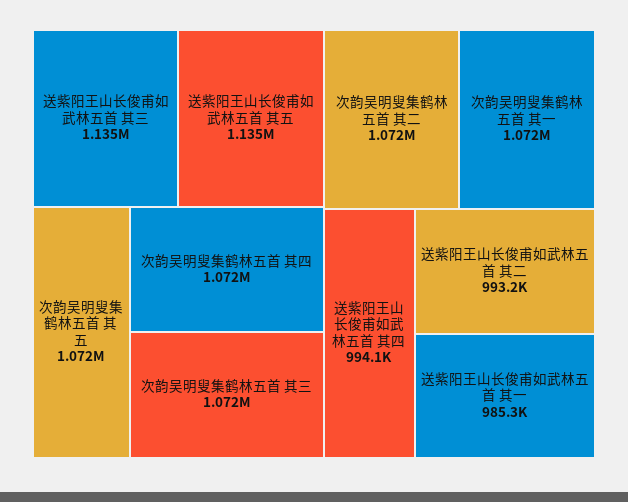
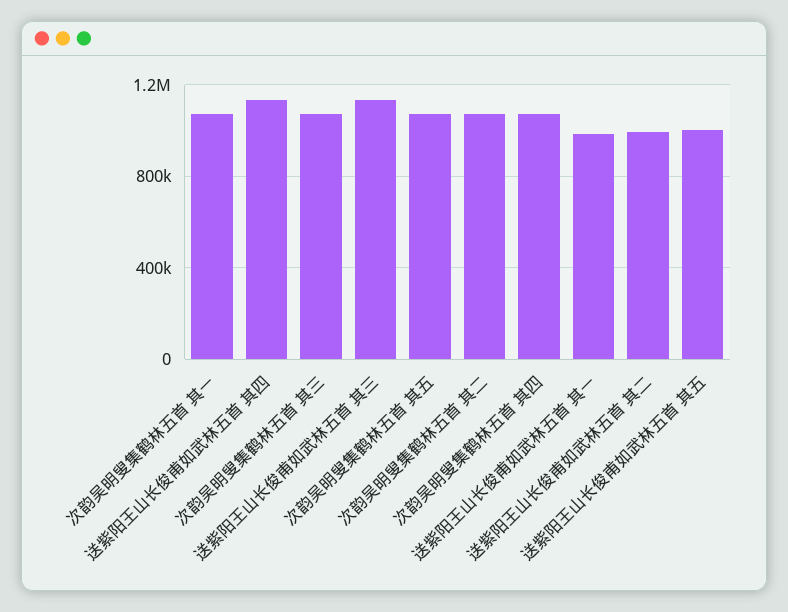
送紫阳王山长俊甫如武林五首 其五: 1135000 -> 1000000
送紫阳王山长俊甫如武林五首 其四: 994100 -> 1150000

